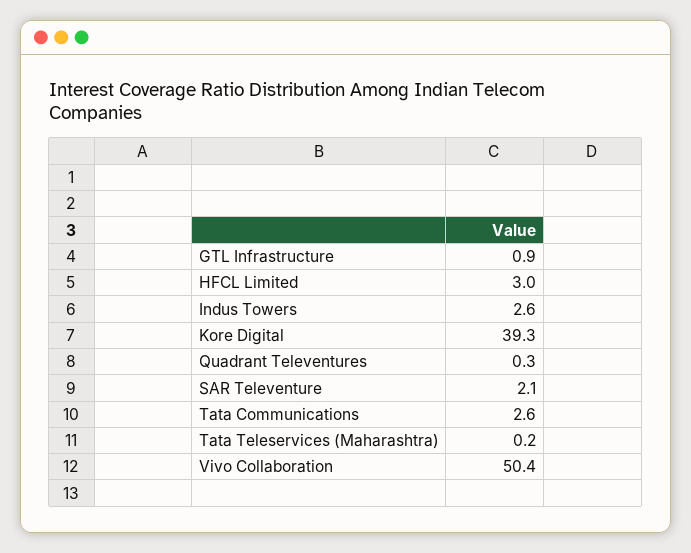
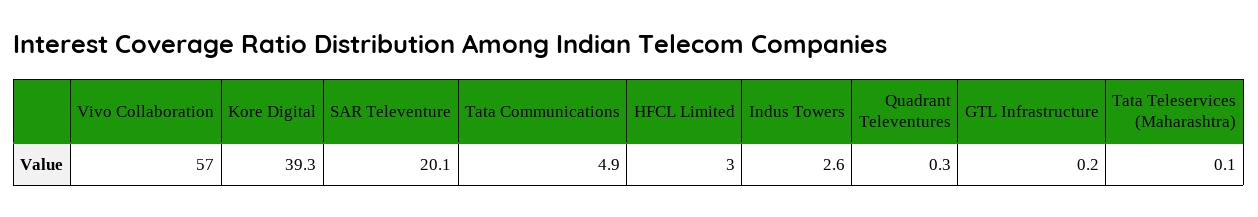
GTL Infrastructure: 0.9 -> 0.2
SAR Televenture: 2.1 -> 20.1
Tata Communications: 2.6 -> 4.9
Tata Teleservices (Maharashtra): 0.2 -> 0.1
Vivo Collaboration: 50.4 -> 57

